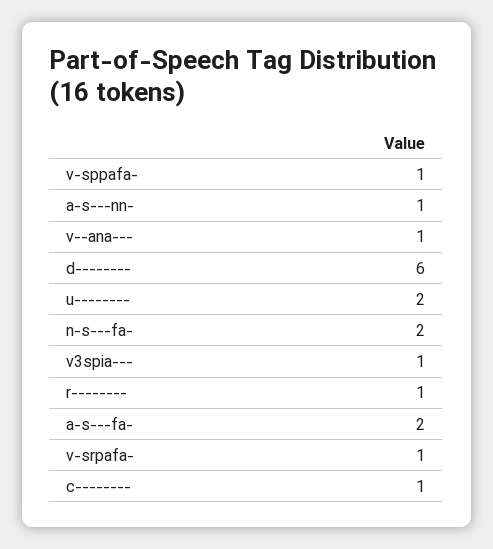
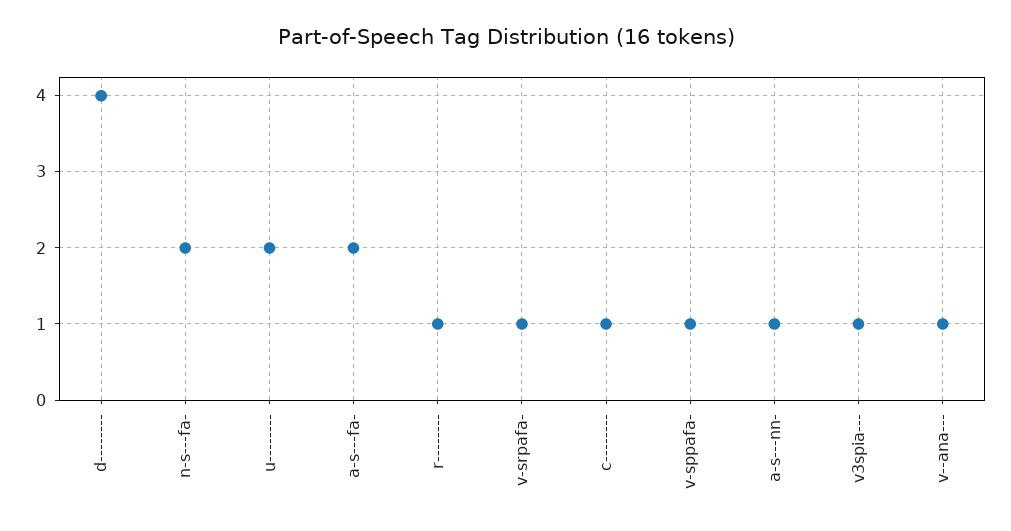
d--------: 6 -> 4

